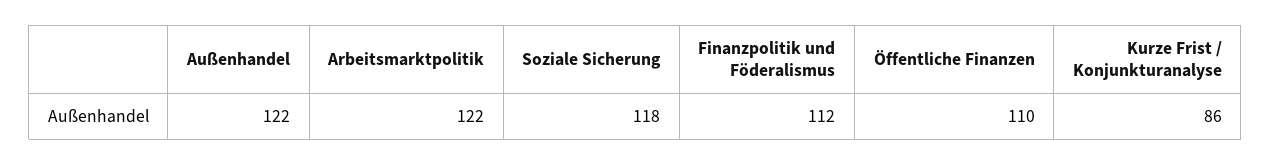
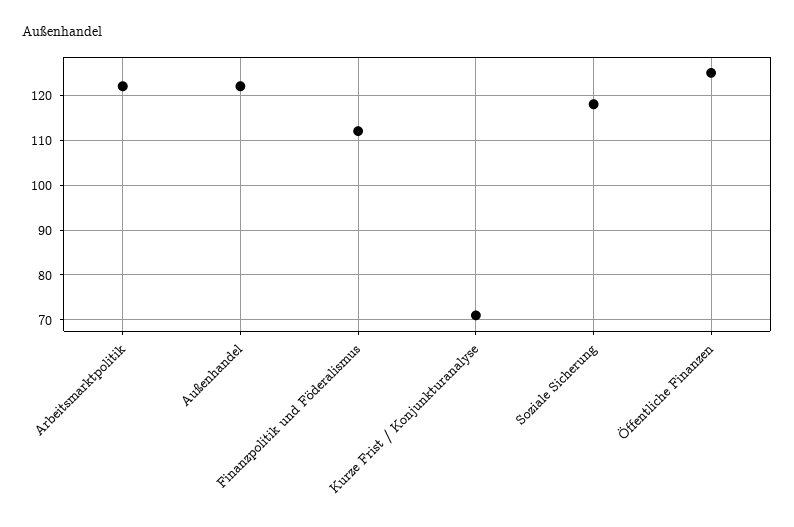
Öffentliche Finanzen: 110 -> 125
Kurze Frist / Konjunkturanalyse: 86 -> 70

